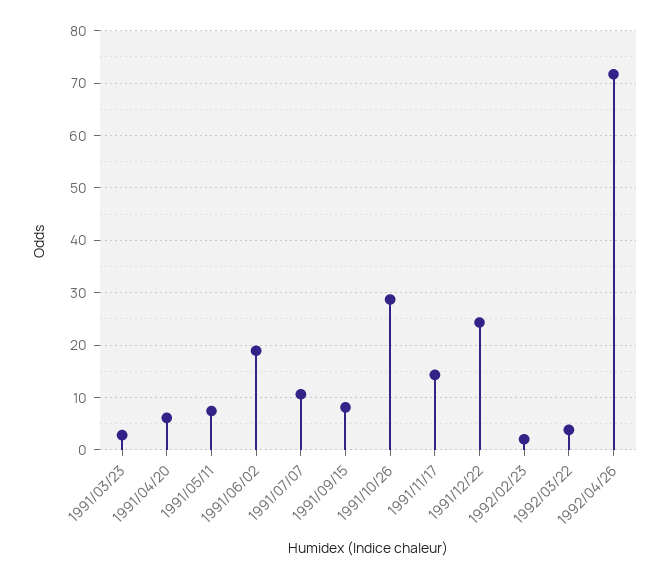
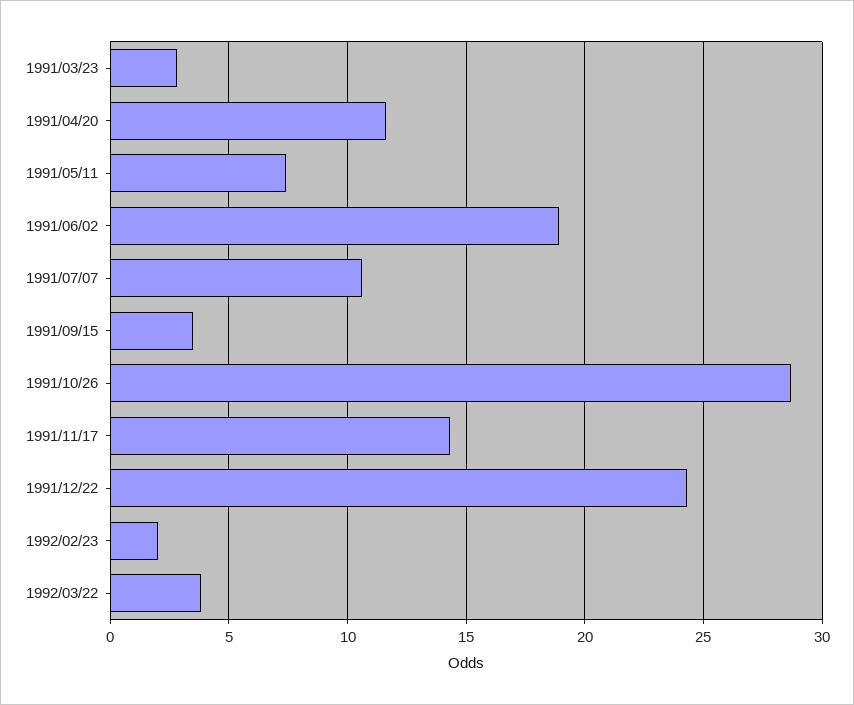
1991/04/20: 6 -> 11.5
1991/09/15: 8 -> 3.5
1992/04/26: 72 -> none

